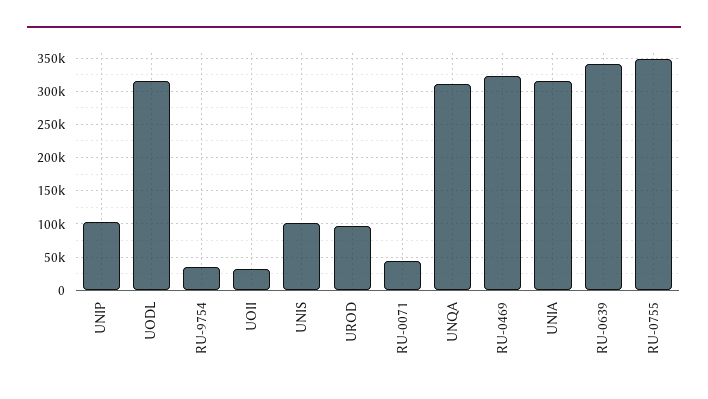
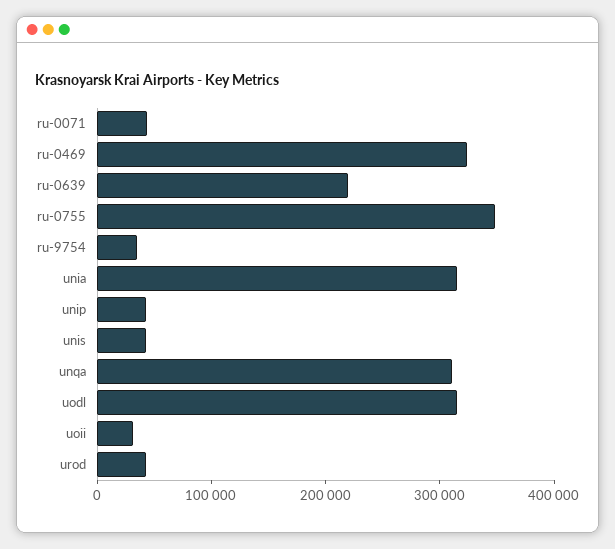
UNIP: 100000 -> 40000
UNIS: 100000 -> 40000
UROD: 100000 -> 40000
RU-0639: 340000 -> 220000

